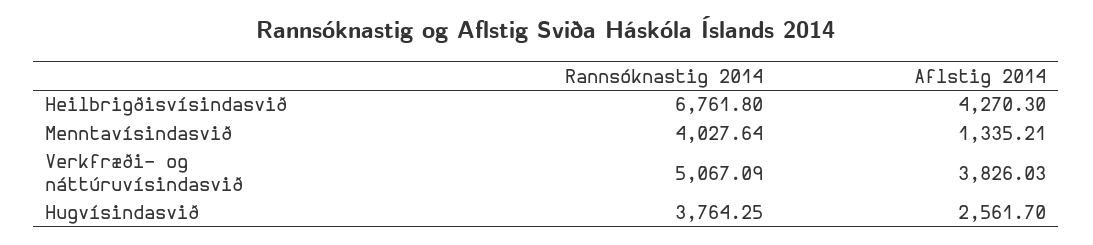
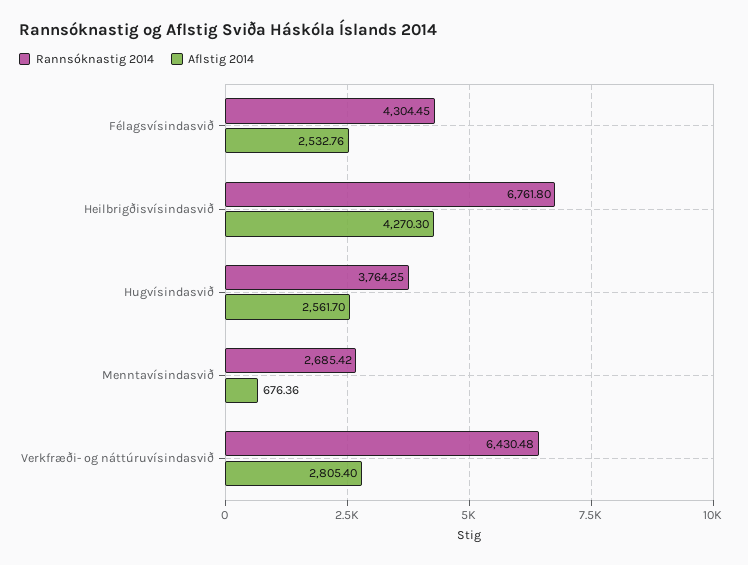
Rannsóknastig 2014, Menntavísindasvið: 4027.64 -> 2685.42
Aflstig 2014, Menntavísindasvið: 1335.21 -> 676.36
Rannsóknastig 2014, Verkfræði- og náttúruvísindasvið: 5067.09 -> 6430.48
Aflstig 2014, Verkfræði- og náttúruvísindasvið: 3826.03 -> 2805.4
Rannsóknastig 2014, Félagsvísindasvið: none -> 4304.45
Aflstig 2014, Félagsvísindasvið: none -> 2532.76

